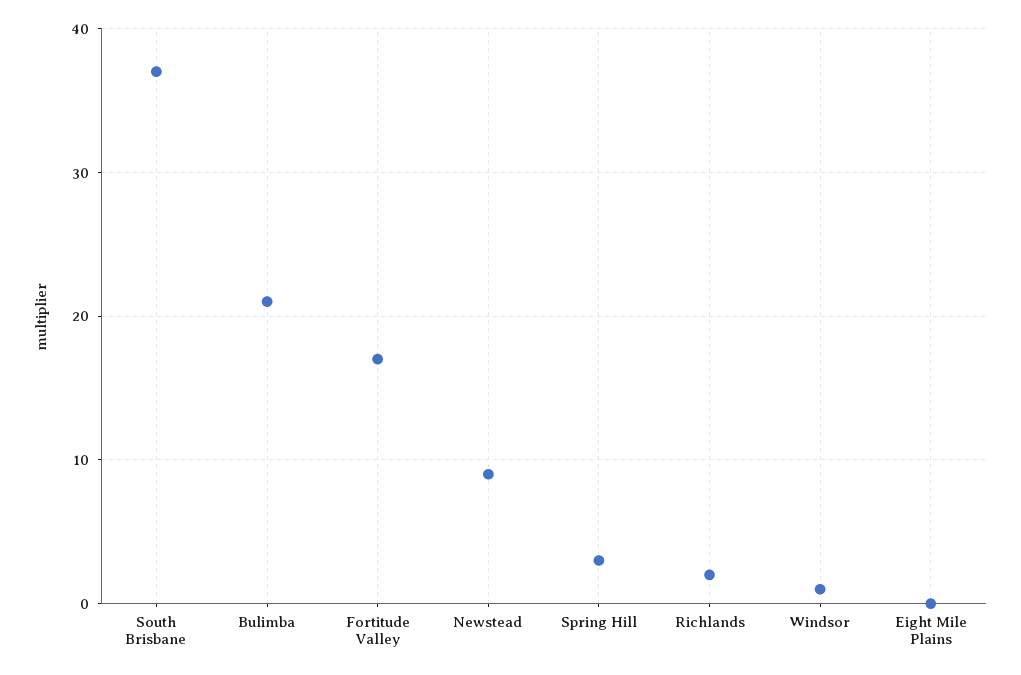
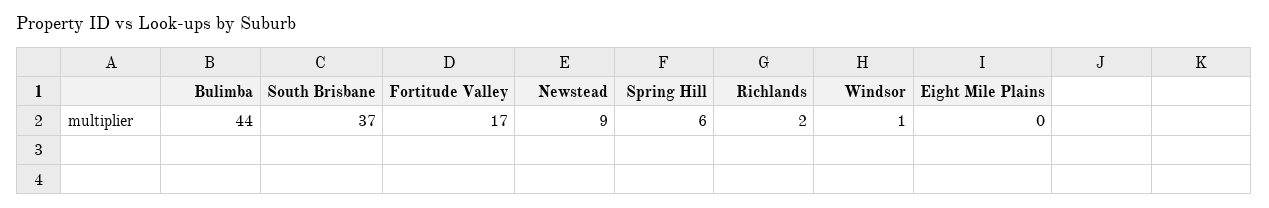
Bulimba: 21 -> 44
Spring Hill: 3 -> 6

